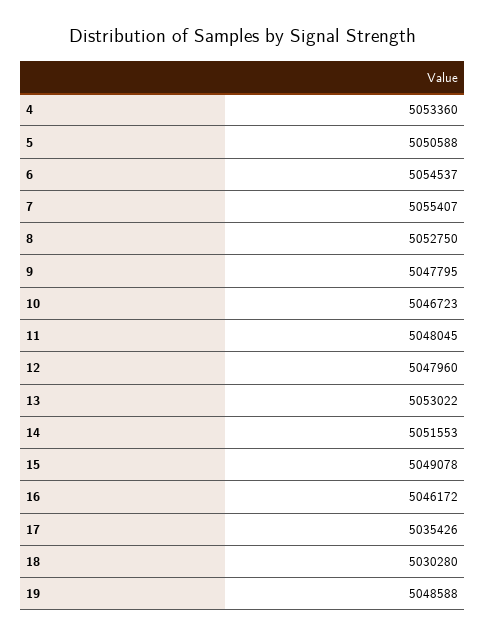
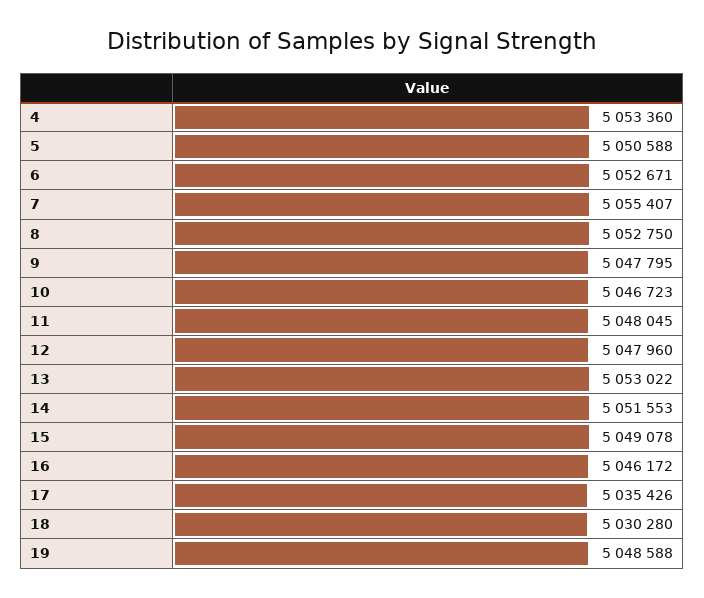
6: 5054537 -> 5052671

